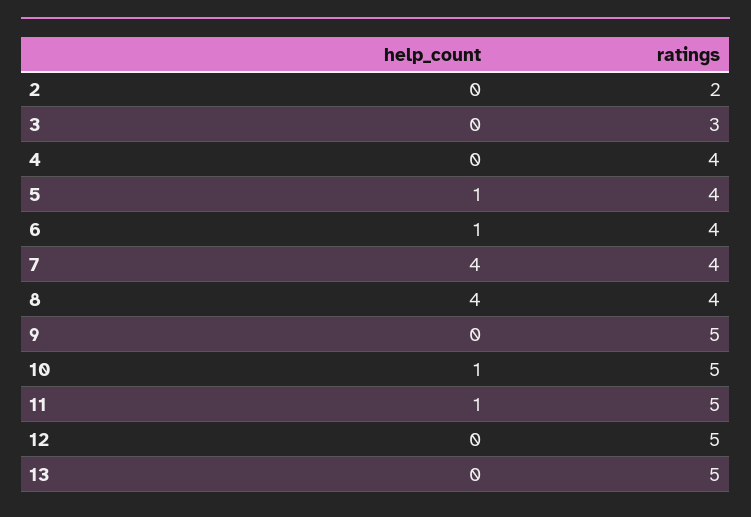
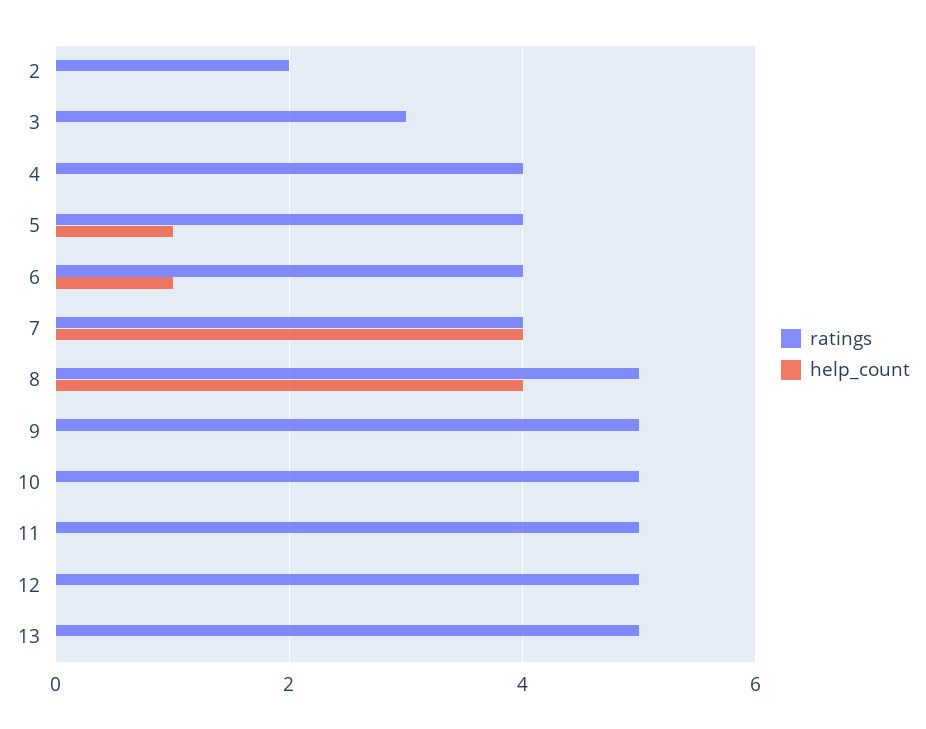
ratings, 8: 4 -> 5
help_count, 10: 1 -> 0
help_count, 11: 1 -> 0

